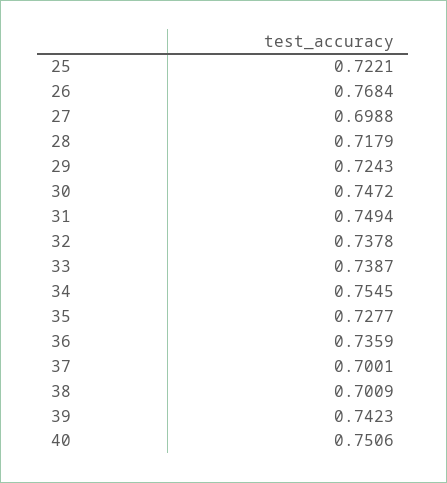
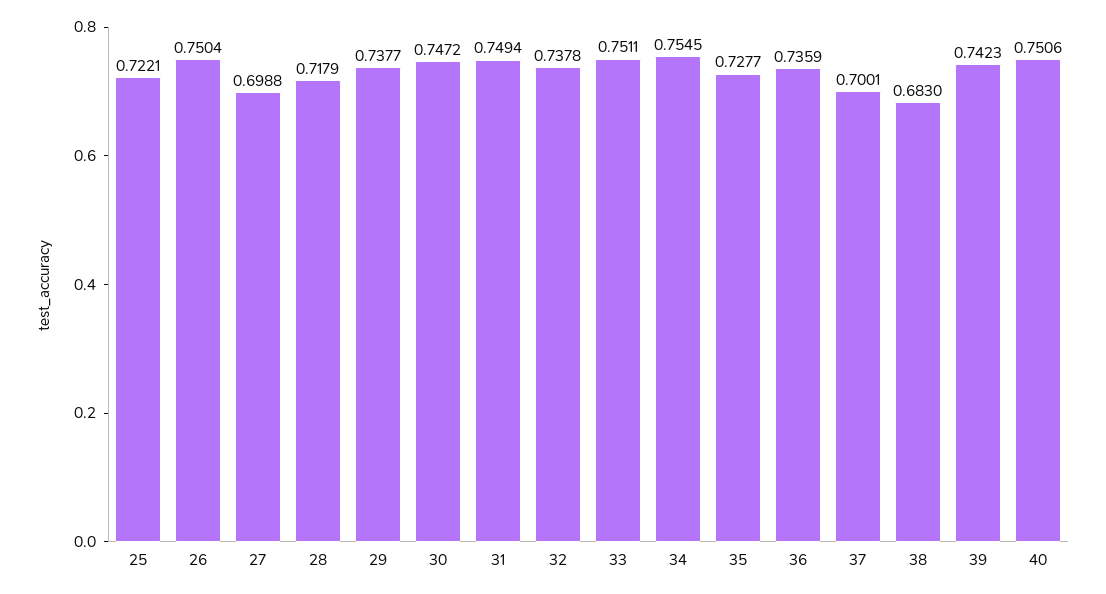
26: 0.7684 -> 0.7504
29: 0.7243 -> 0.7377
33: 0.7387 -> 0.7511
38: 0.7009 -> 0.683

